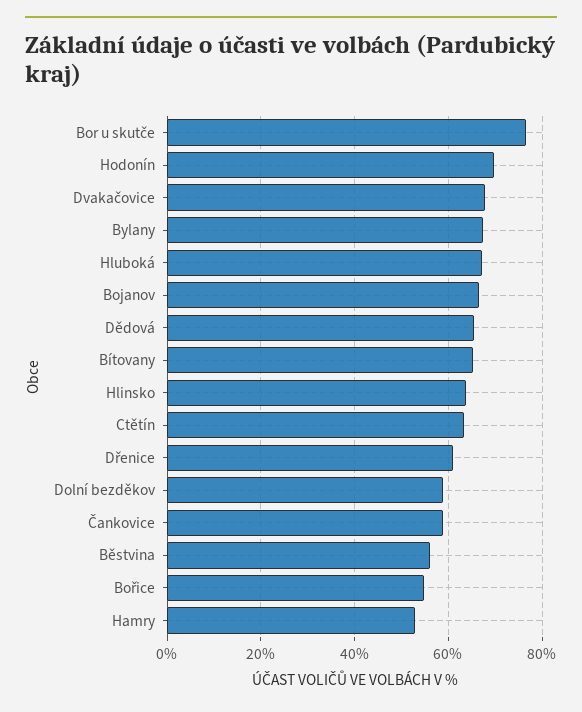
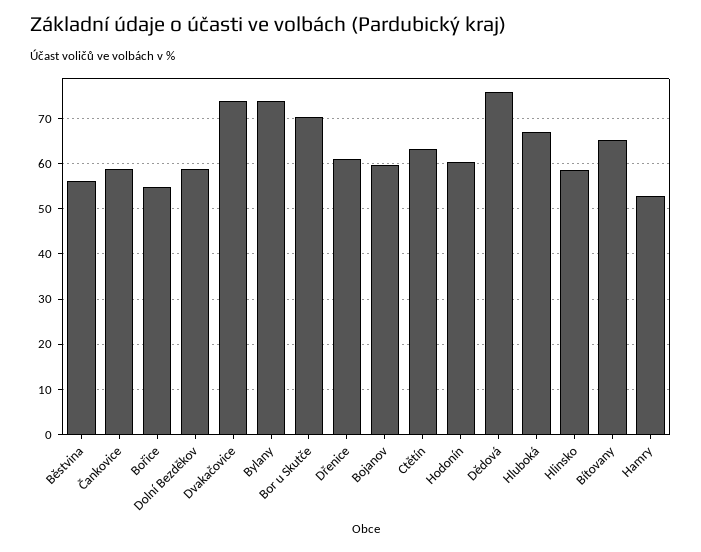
Bor u skutče: 76 -> 70
Hodonín: 70 -> 60
Dvakačovice: 68 -> 74
Bylany: 68 -> 74
Bojanov: 66 -> 60
Dědová: 66 -> 76
Hlinsko: 64 -> 58

